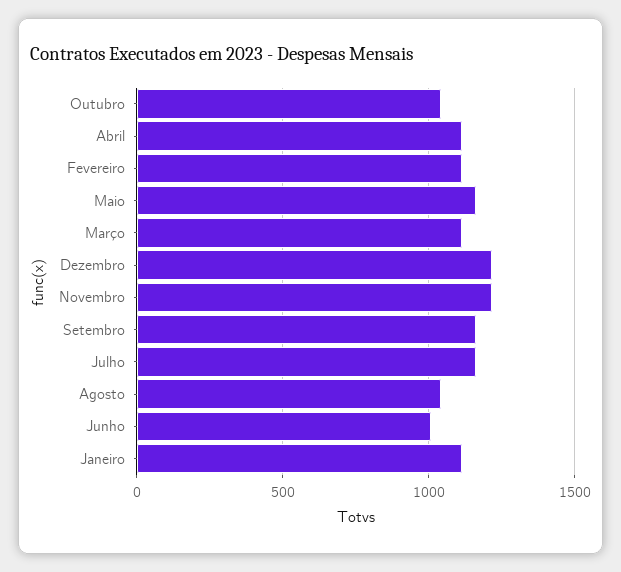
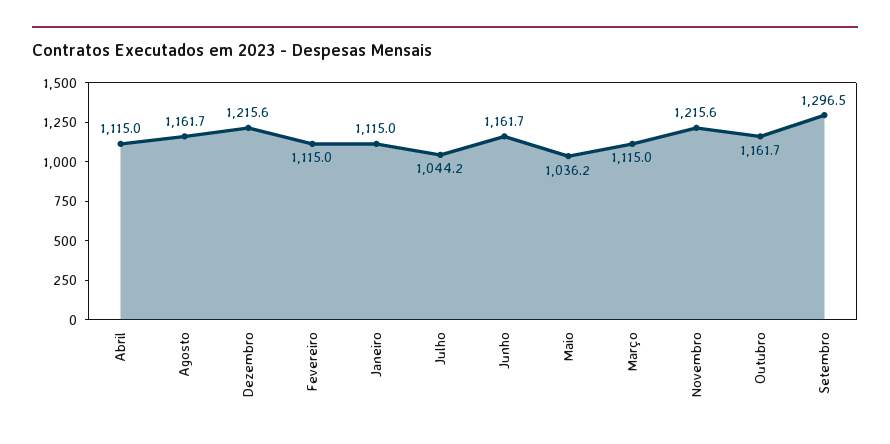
Outubro: 1050 -> 1161.7
Maio: 1150 -> 1036.2
Setembro: 1150 -> 1296.5
Julho: 1150 -> 1044.2
Agosto: 1050 -> 1161.7
Junho: 1000 -> 1161.7

